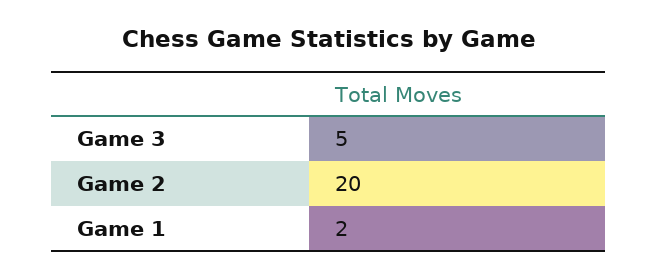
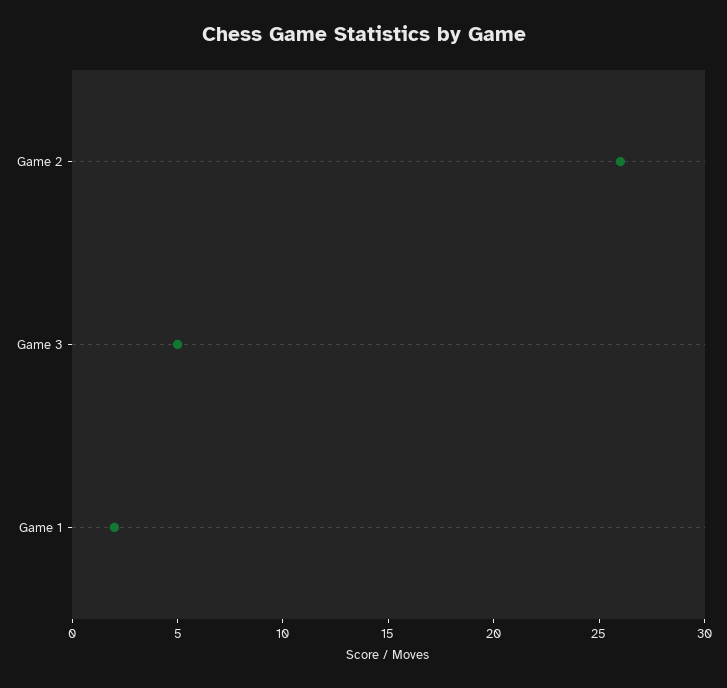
Game 2: 20 -> 26

